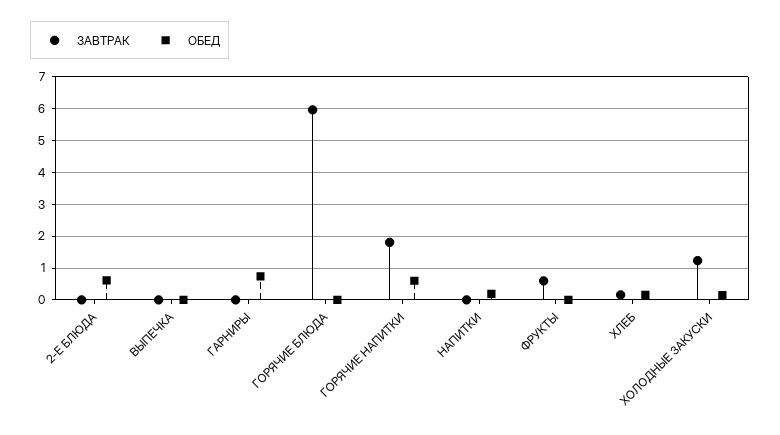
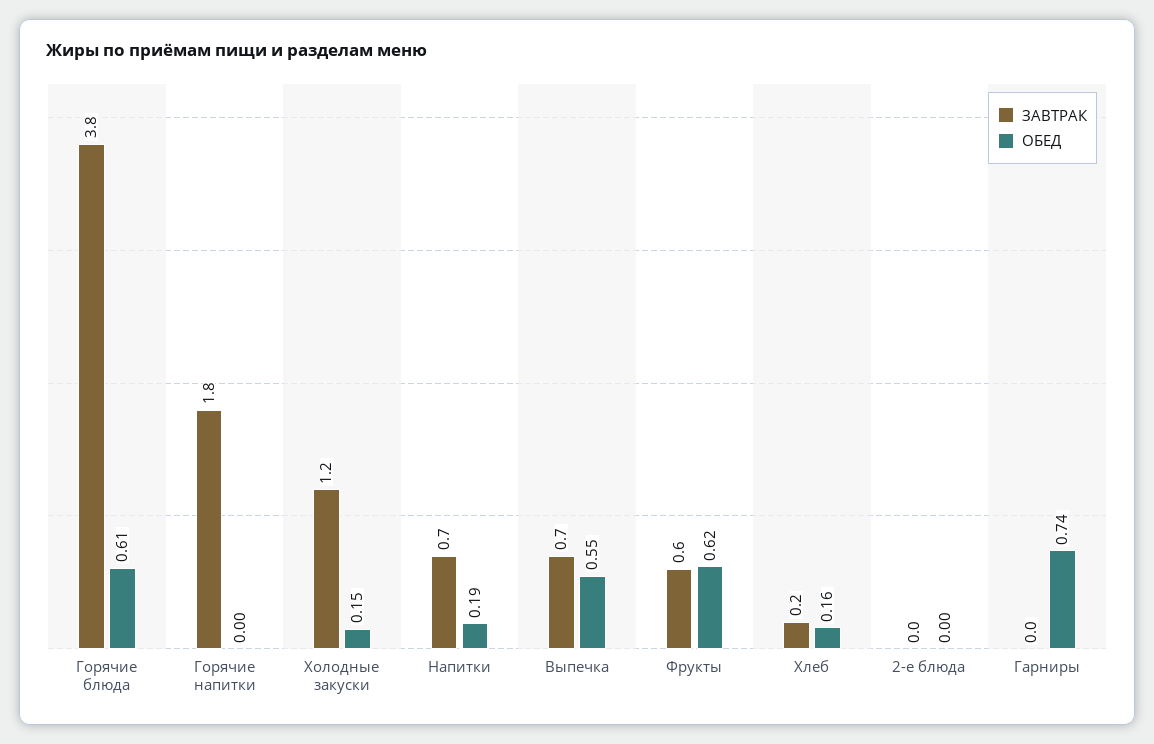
ОБЕД, 2-Е БЛЮДА: 0.6 -> 0
ЗАВТРАК, ВЫПЕЧКА: 0 -> 0.7
ОБЕД, ВЫПЕЧКА: 0 -> 0.55
ЗАВТРАК, ГОРЯЧИЕ БЛЮДА: 6 -> 3.8
ОБЕД, ГОРЯЧИЕ БЛЮДА: 0 -> 0.61
ОБЕД, ГОРЯЧИЕ НАПИТКИ: 0.6 -> 0
ЗАВТРАК, НАПИТКИ: 0 -> 0.7
ОБЕД, ФРУКТЫ: 0 -> 0.62

